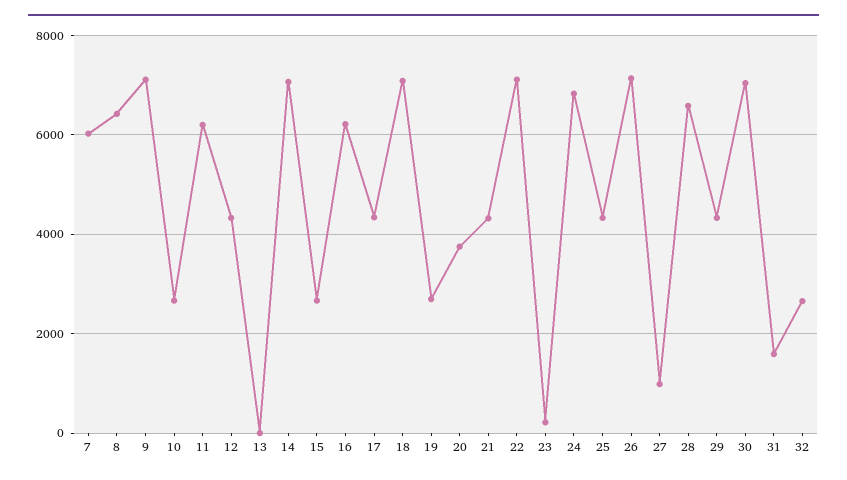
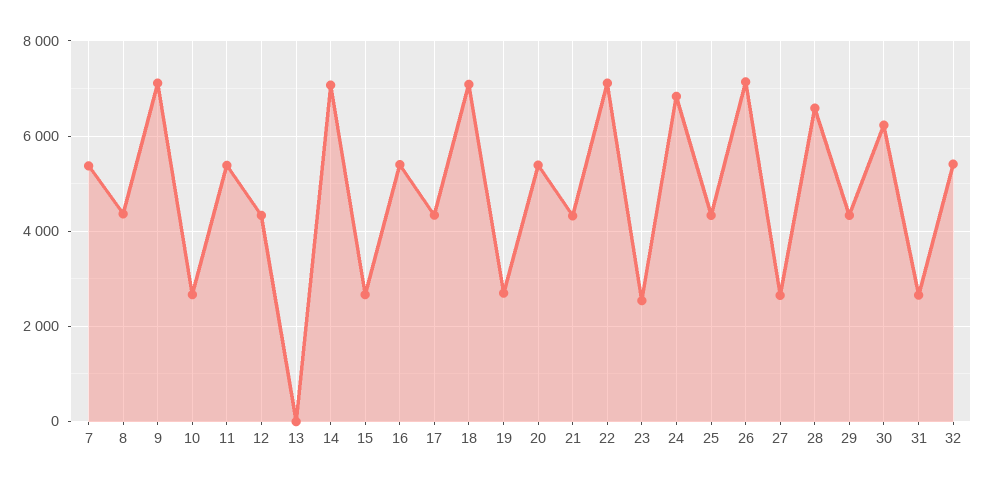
7: 6000 -> 5400
8: 6400 -> 4400
11: 6200 -> 5400
16: 6200 -> 5400
20: 3800 -> 5400
23: 200 -> 2600
27: 1000 -> 2600
30: 7000 -> 6200
31: 1600 -> 2600
32: 2600 -> 5400

